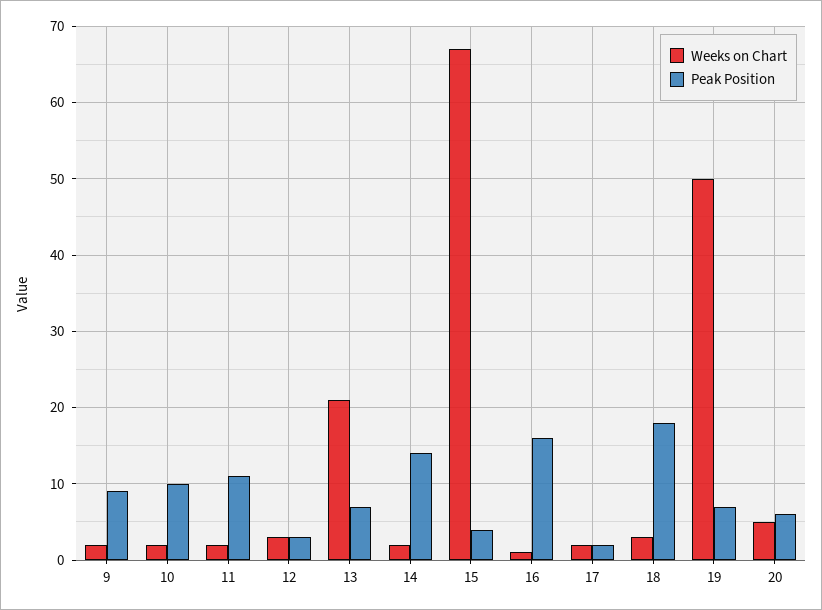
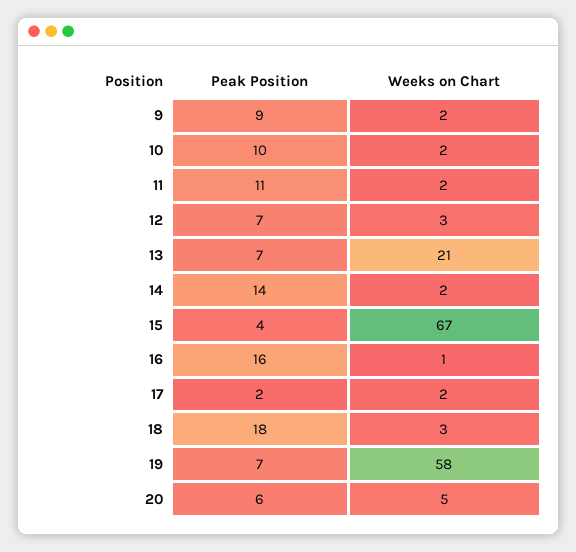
Peak Position, 12: 3 -> 7
Weeks on Chart, 19: 50 -> 58

